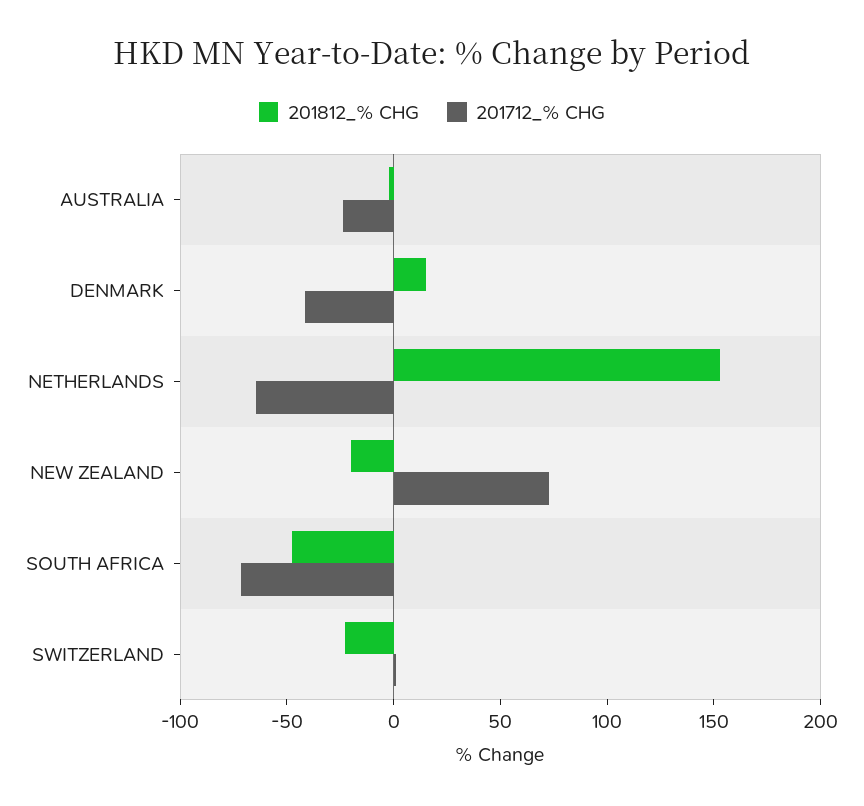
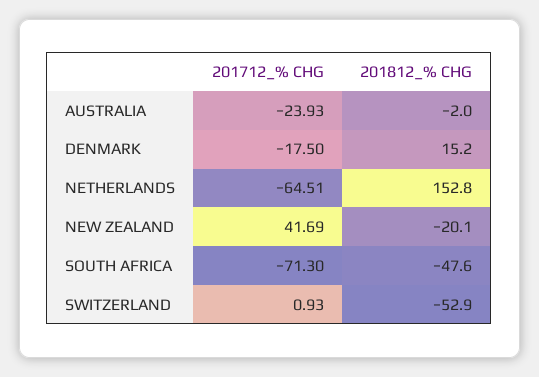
201712_% CHG, DENMARK: -40 -> -17.5
201712_% CHG, NEW ZEALAND: 70 -> 41.69
201812_% CHG, SWITZERLAND: -20 -> -52.9

